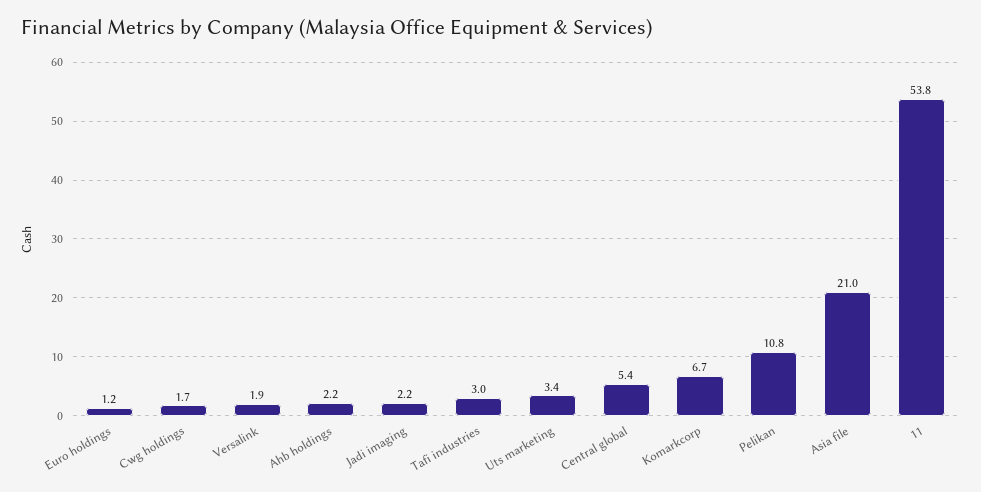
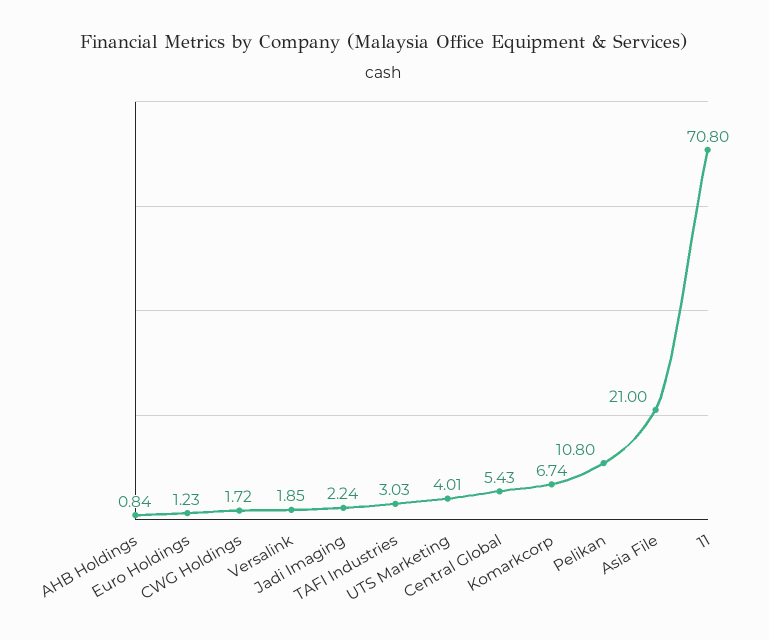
Ahb holdings: 2.2 -> 0.84
Uts marketing: 3.4 -> 4.01
11: 53.8 -> 70.8

